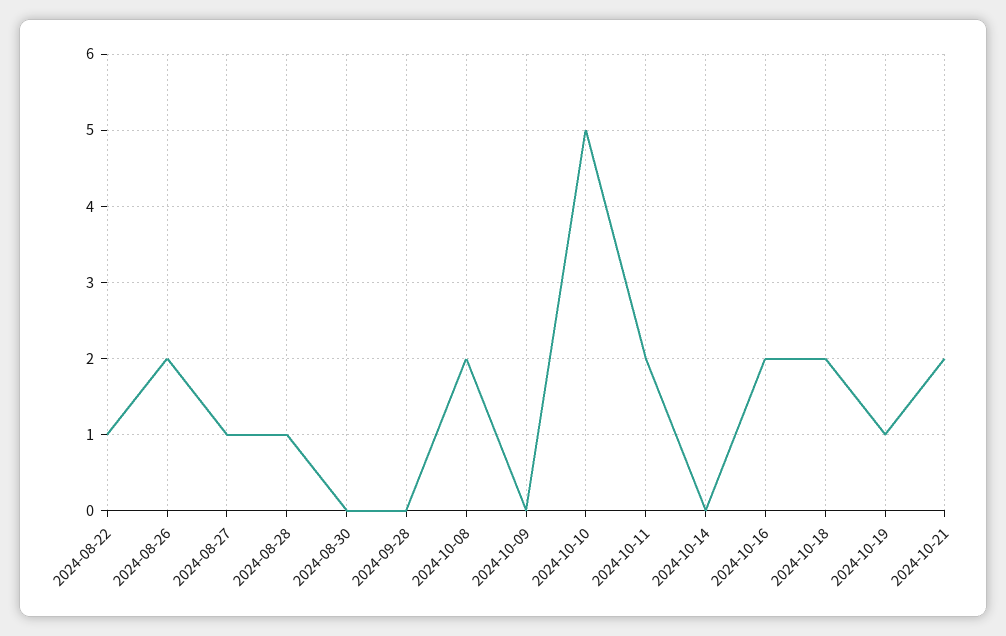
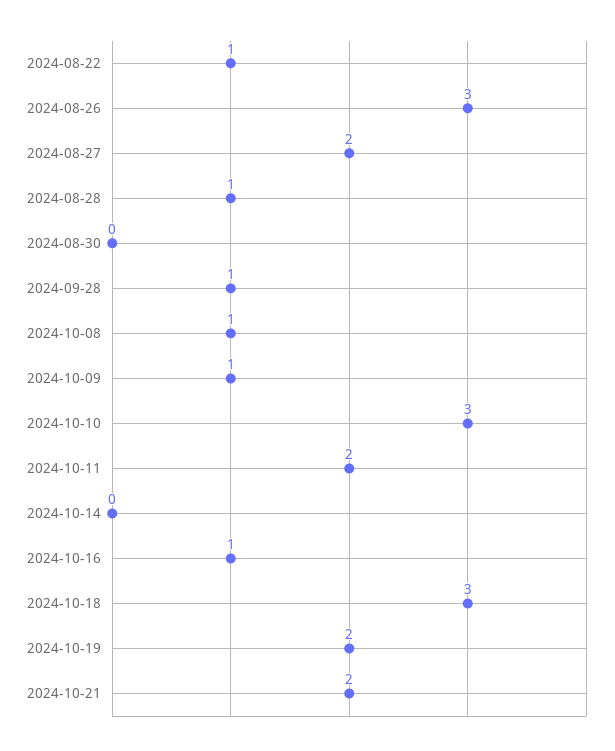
2024-08-26: 2 -> 3
2024-08-27: 1 -> 2
2024-09-28: 0 -> 1
2024-10-08: 2 -> 1
2024-10-09: 0 -> 1
2024-10-10: 5 -> 3
2024-10-16: 2 -> 1
2024-10-18: 2 -> 3
2024-10-19: 1 -> 2

